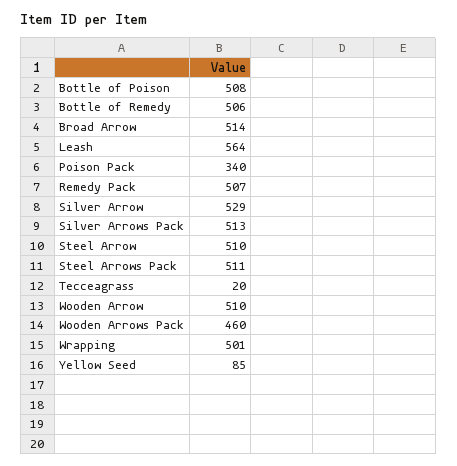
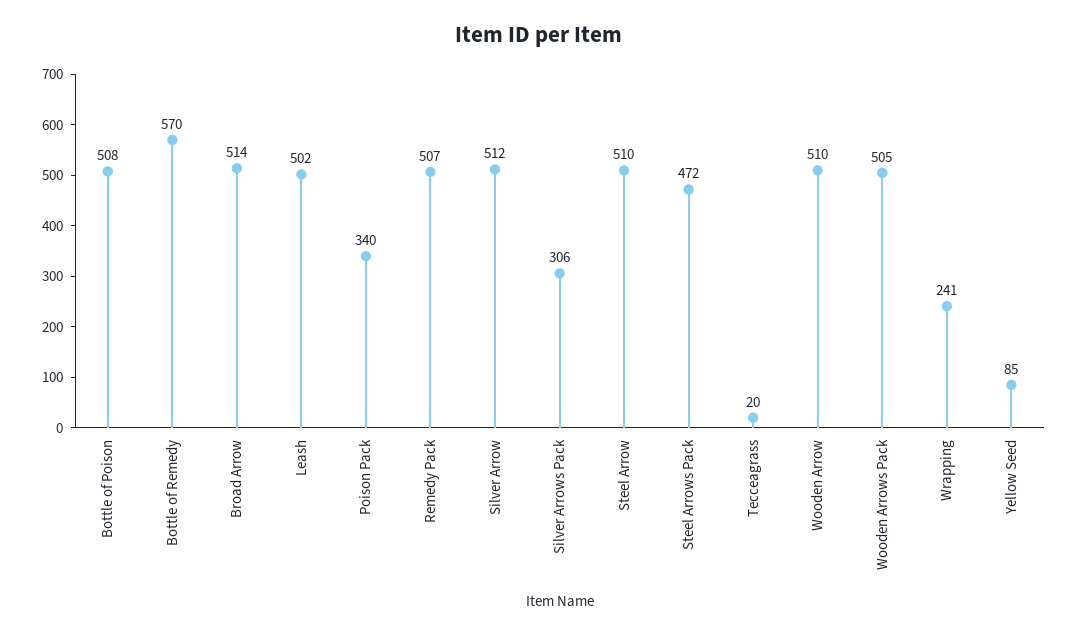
Bottle of Remedy: 506 -> 570
Leash: 564 -> 502
Silver Arrow: 529 -> 512
Silver Arrows Pack: 513 -> 306
Steel Arrows Pack: 511 -> 472
Wooden Arrows Pack: 460 -> 505
Wrapping: 501 -> 241

